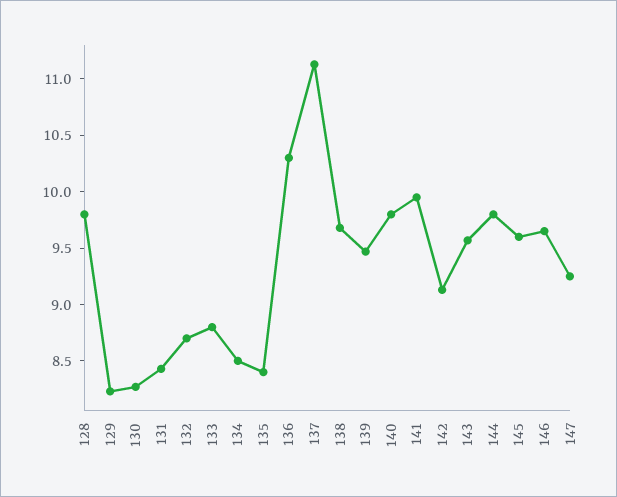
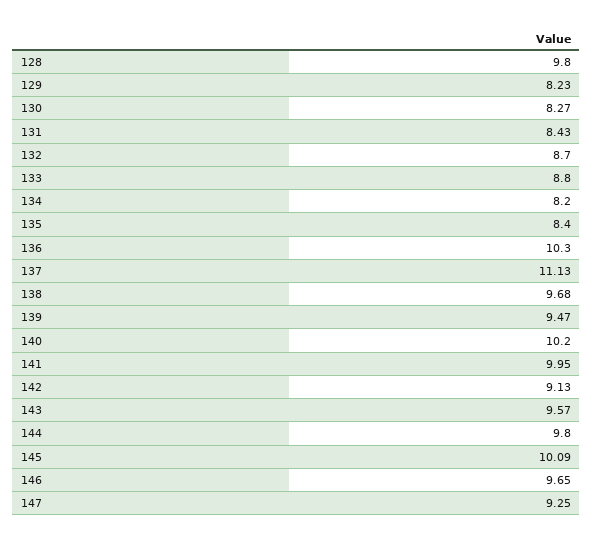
134: 8.5 -> 8.2
140: 9.8 -> 10.2
145: 9.6 -> 10.09

